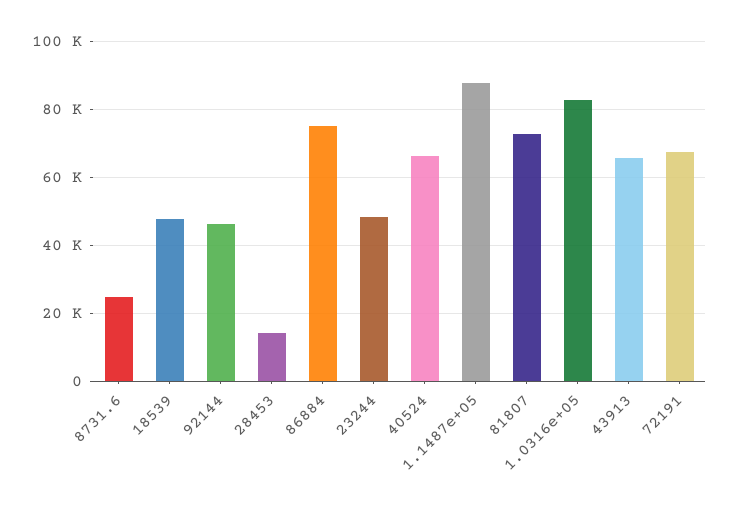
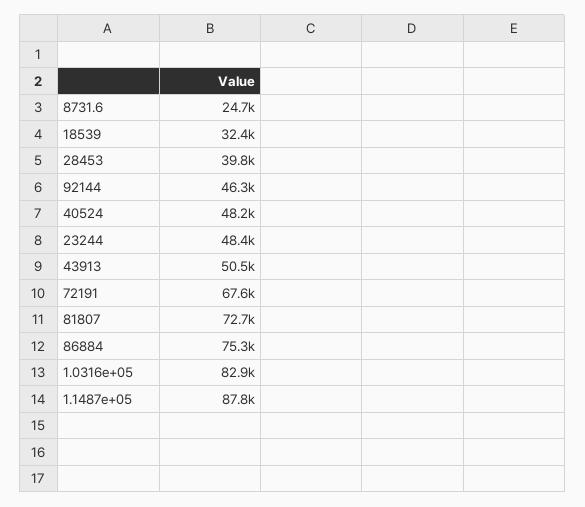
18539: 48000 -> 32400
28453: 14000 -> 39800
40524: 66000 -> 48200
43913: 66000 -> 50500

